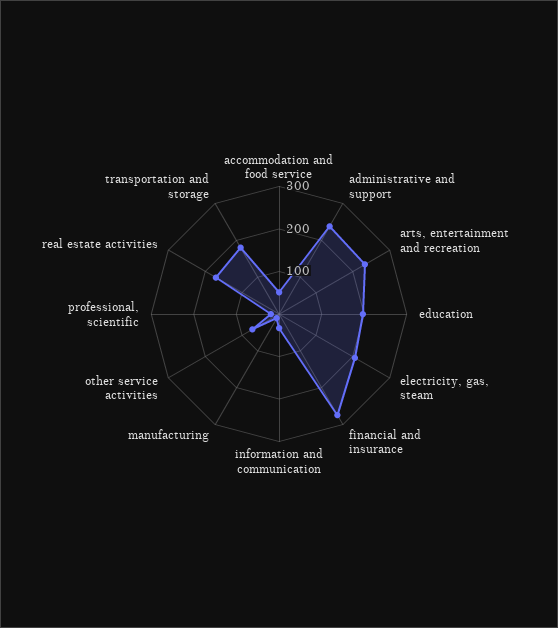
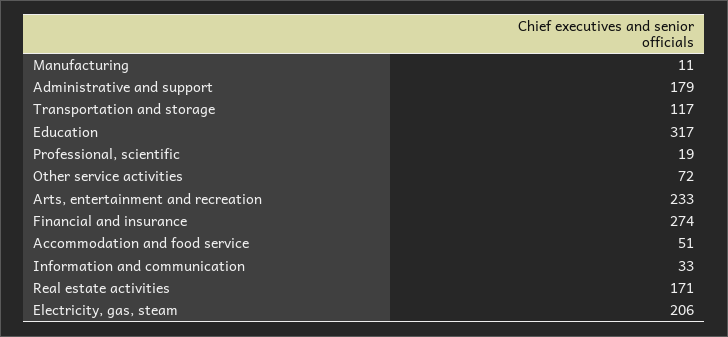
administrative and support: 240 -> 179
education: 200 -> 317
transportation and storage: 180 -> 117

